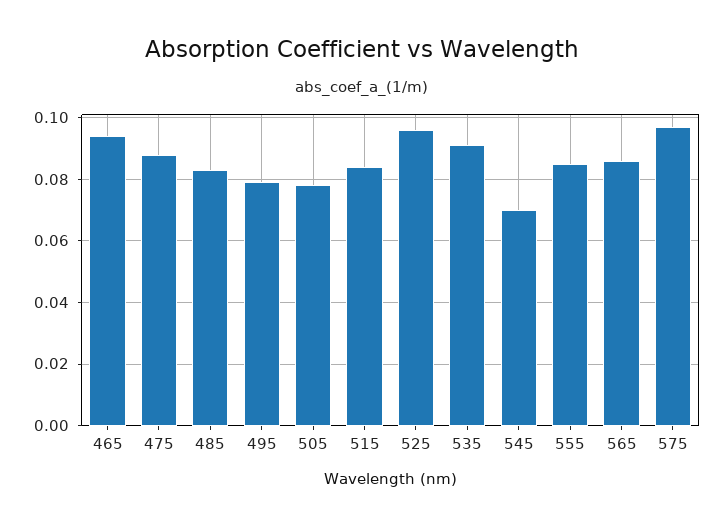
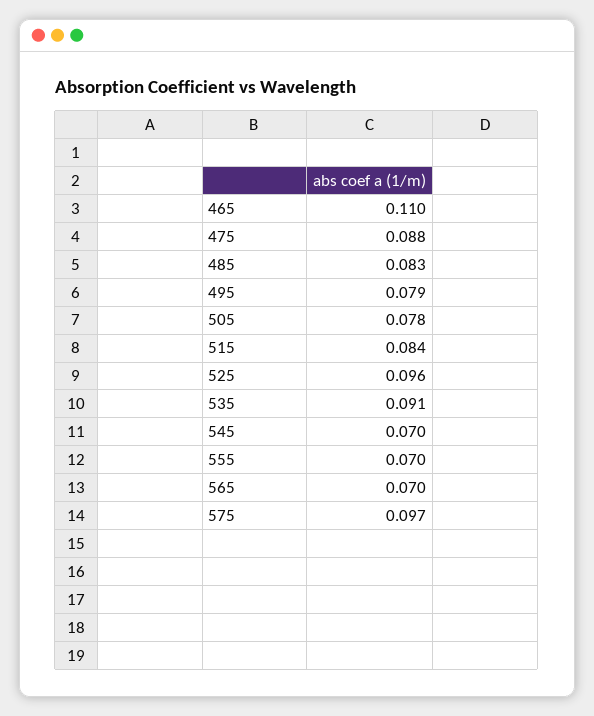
465: 0.095 -> 0.11
555: 0.085 -> 0.07
565: 0.085 -> 0.07

